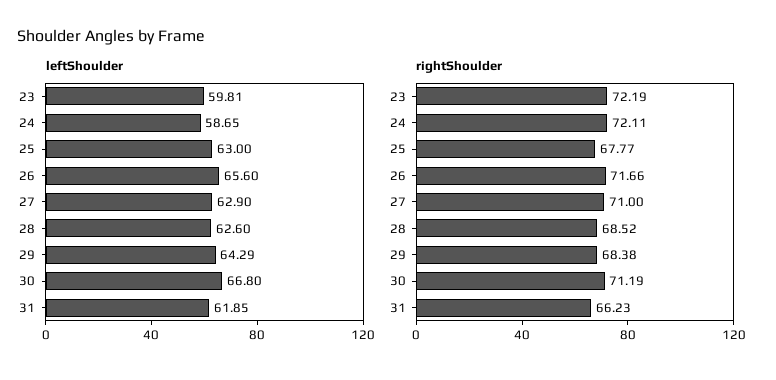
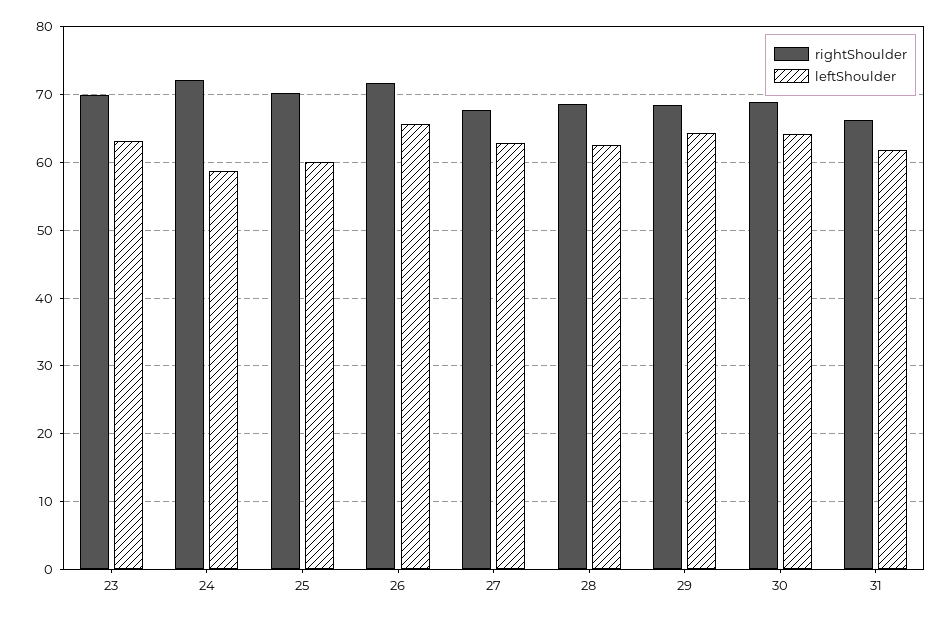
leftShoulder, 23: 59.81 -> 63
leftShoulder, 25: 63 -> 60
leftShoulder, 30: 66.8 -> 64
rightShoulder, 23: 72.19 -> 70
rightShoulder, 25: 67.77 -> 70
rightShoulder, 27: 71 -> 68
rightShoulder, 30: 71.19 -> 69

